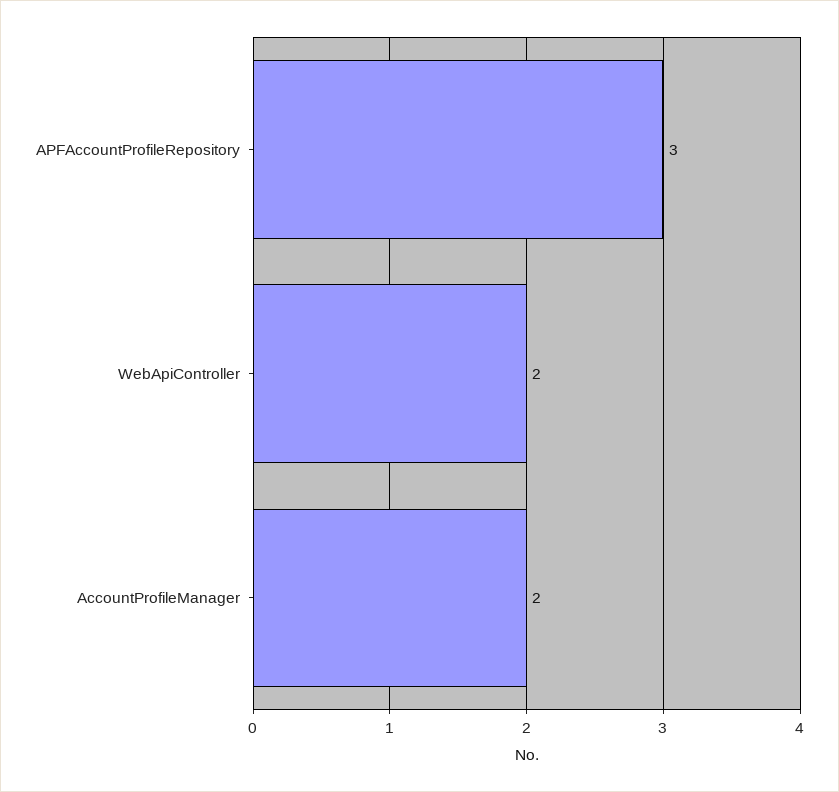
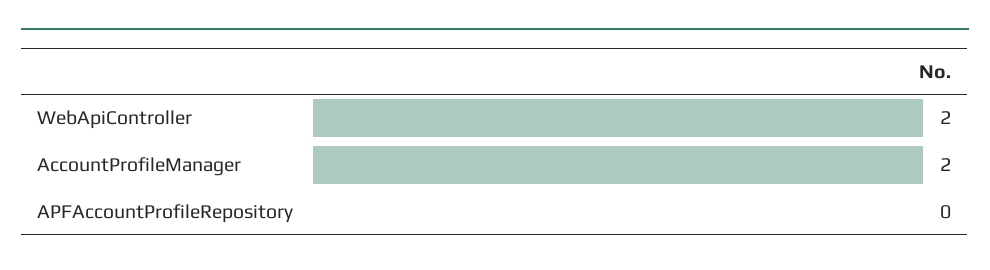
APFAccountProfileRepository: 3 -> 0

